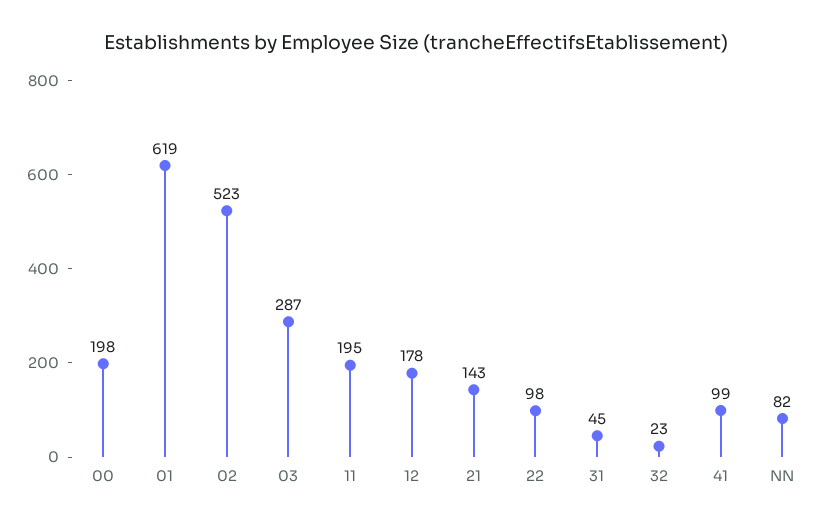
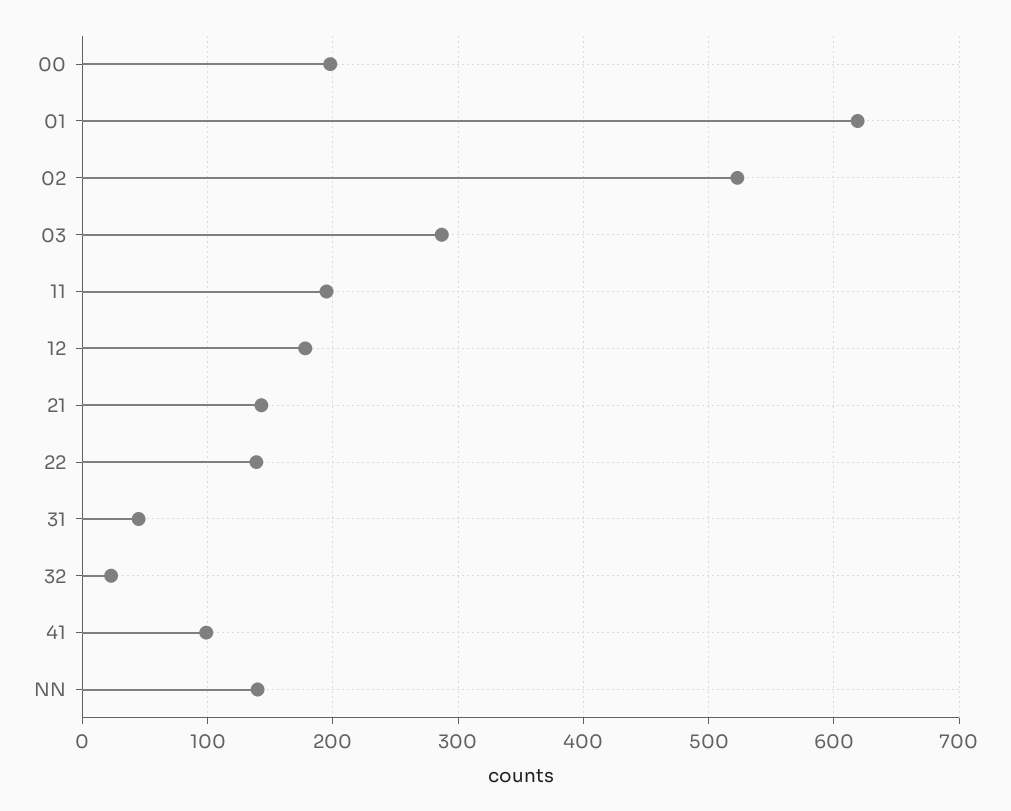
22: 98 -> 140
NN: 82 -> 140

